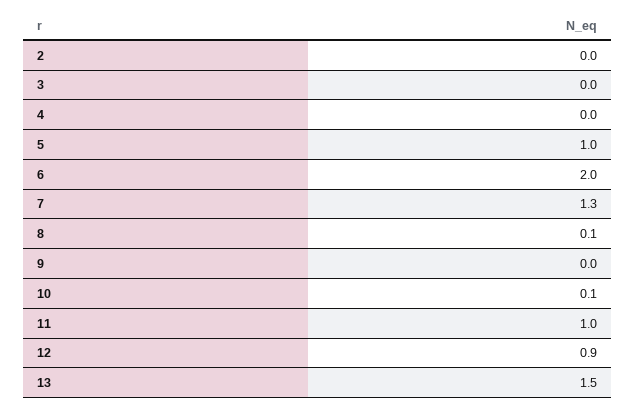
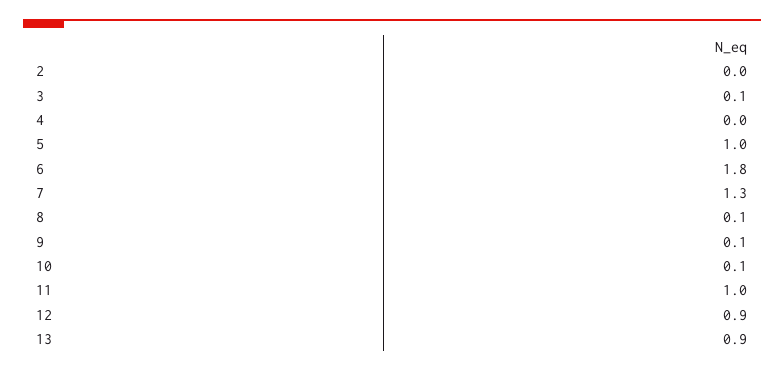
3: 0 -> 0.1
6: 2 -> 1.8
9: 0 -> 0.1
13: 1.5 -> 0.9

